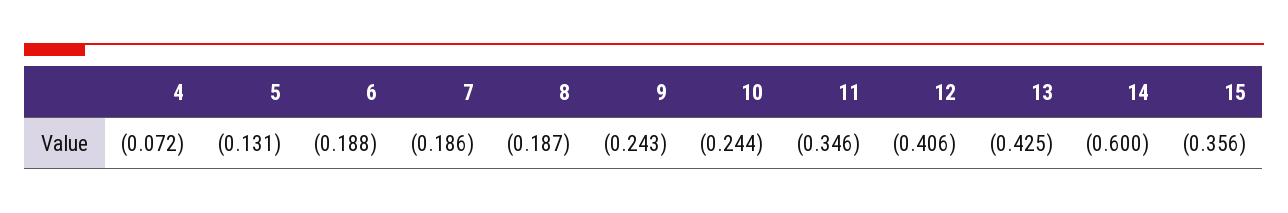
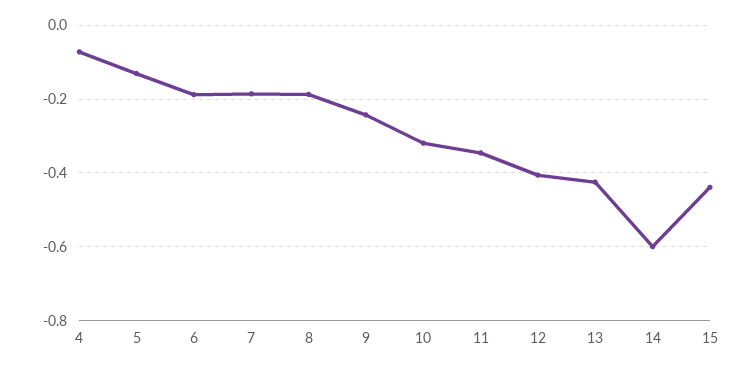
10: -0.244 -> -0.32
15: -0.356 -> -0.44

